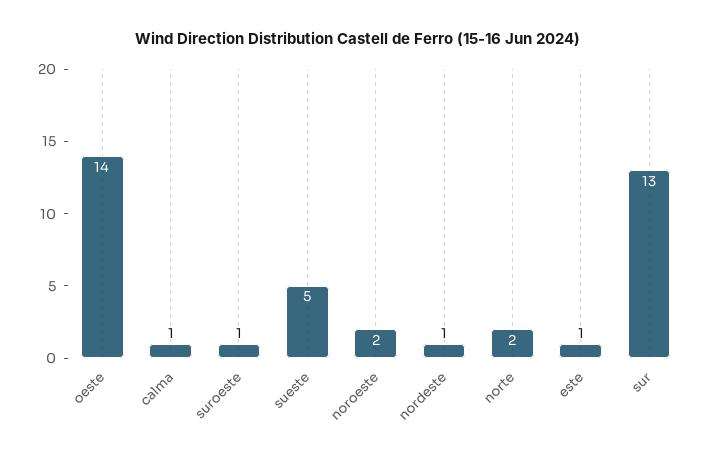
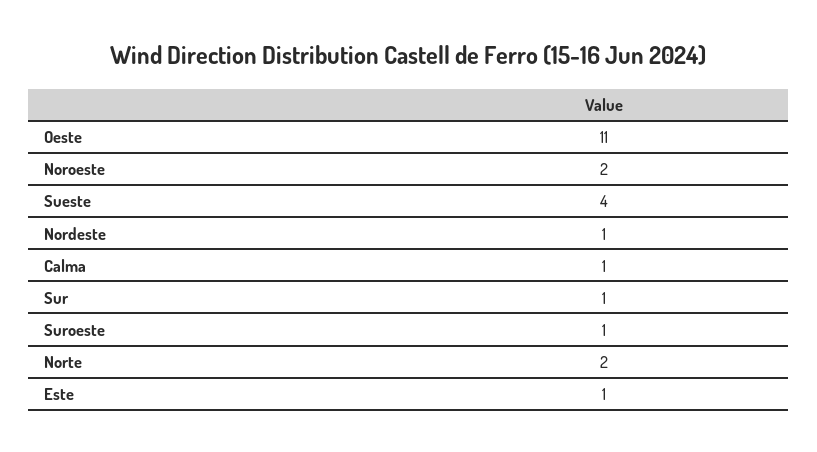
oeste: 14 -> 11
sueste: 5 -> 4
sur: 13 -> 1

